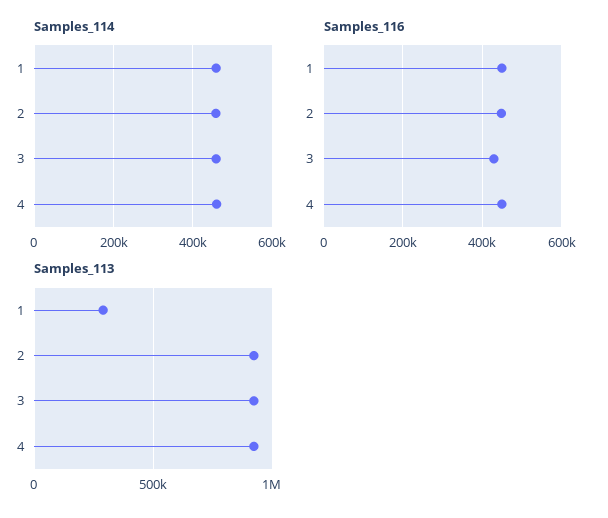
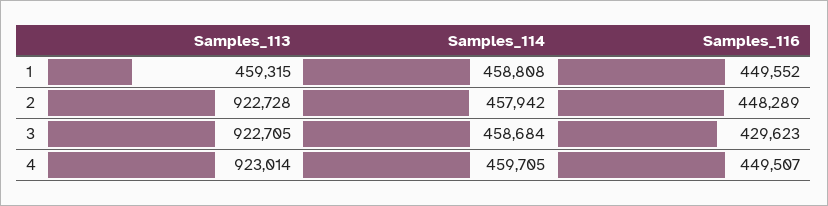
Samples_113, 1: 300000 -> 459315

